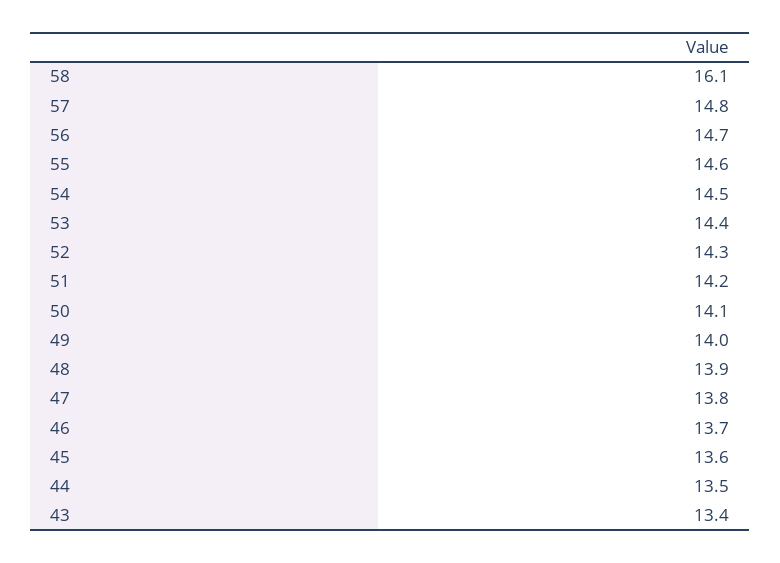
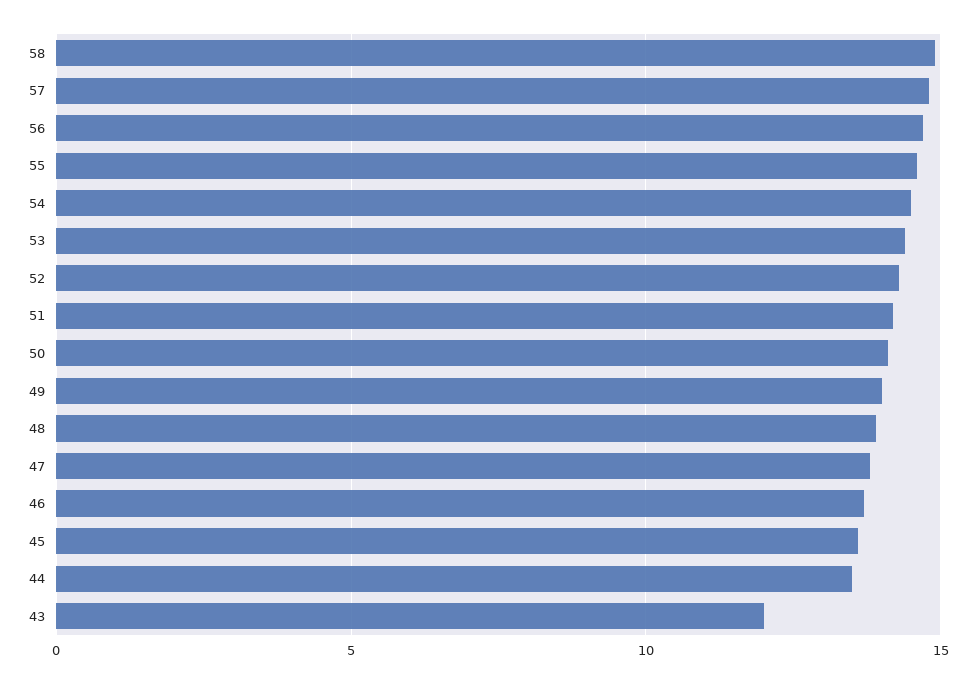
58: 16.1 -> 15
43: 13.4 -> 12

